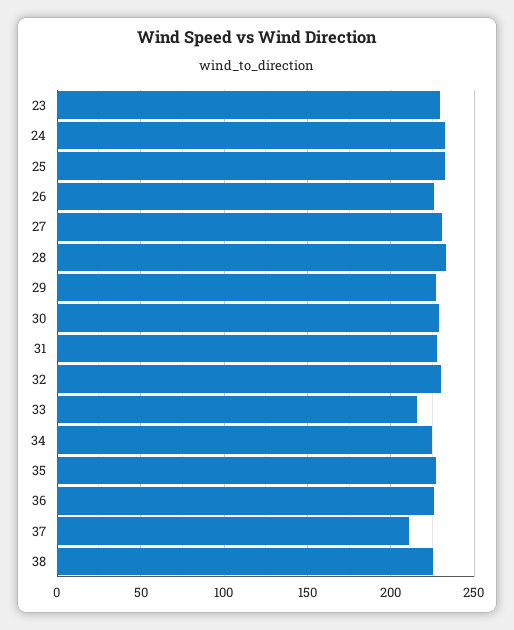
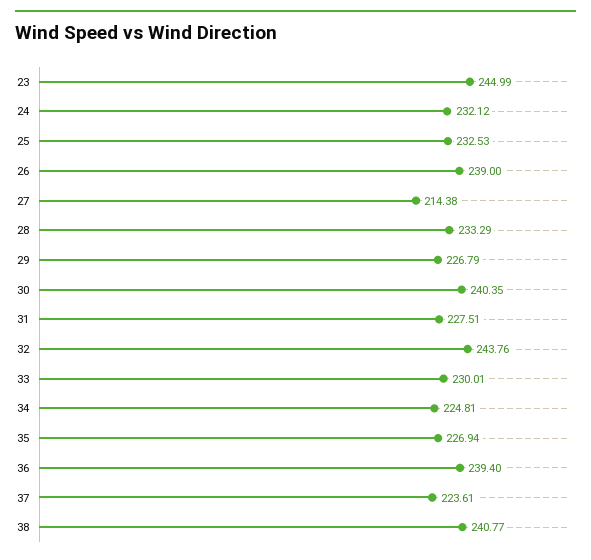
23: 230 -> 244.99
26: 225 -> 239
27: 230 -> 214.38
30: 230 -> 240.35
32: 230 -> 243.76
33: 215 -> 230.01
36: 225 -> 239.4
37: 210 -> 223.61
38: 225 -> 240.77

